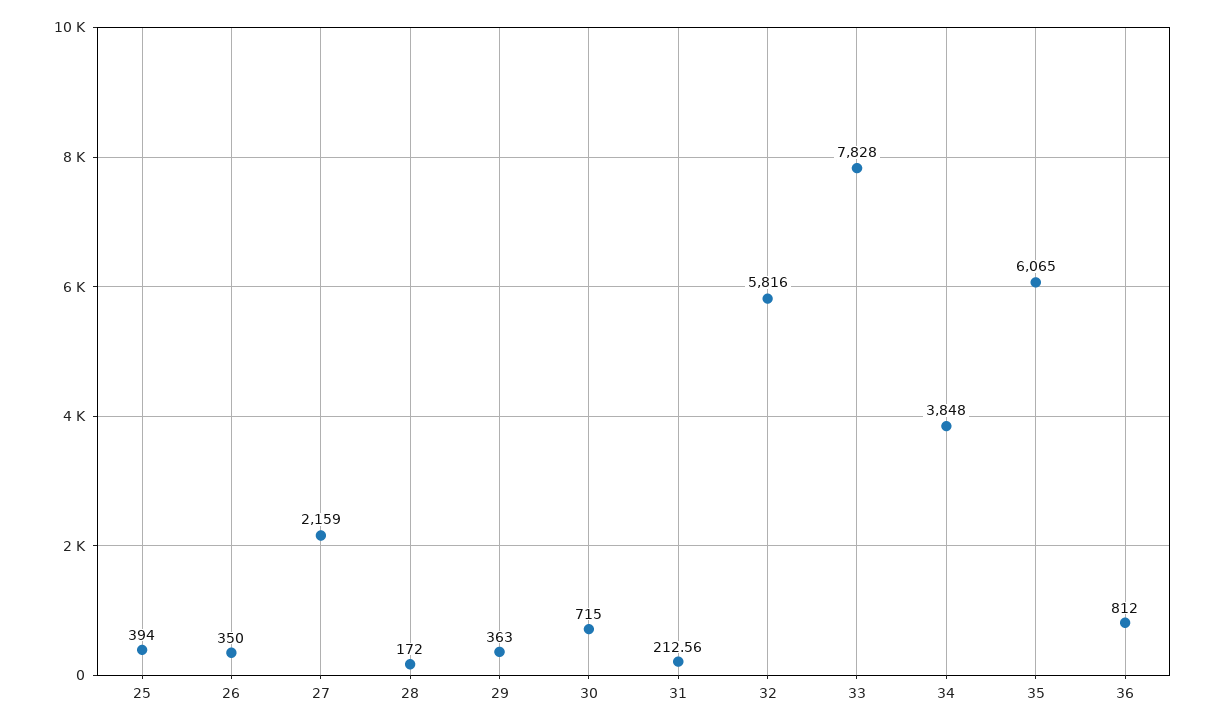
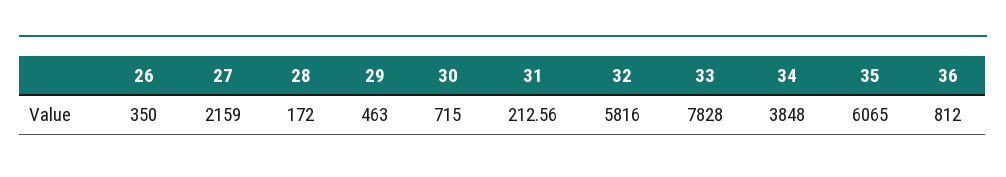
25: 394 -> none
29: 363 -> 463

